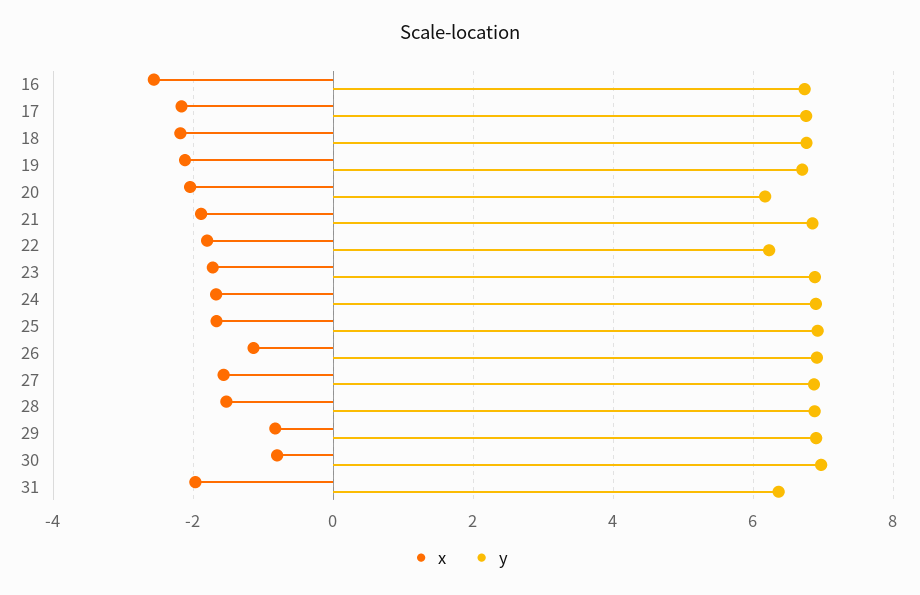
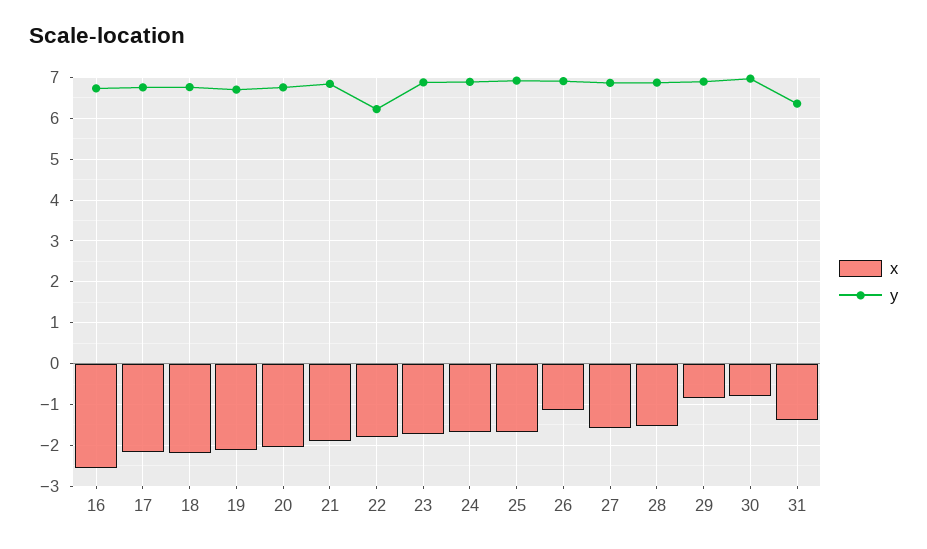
y, 20: 6.2 -> 6.8
x, 31: -2 -> -1.4

